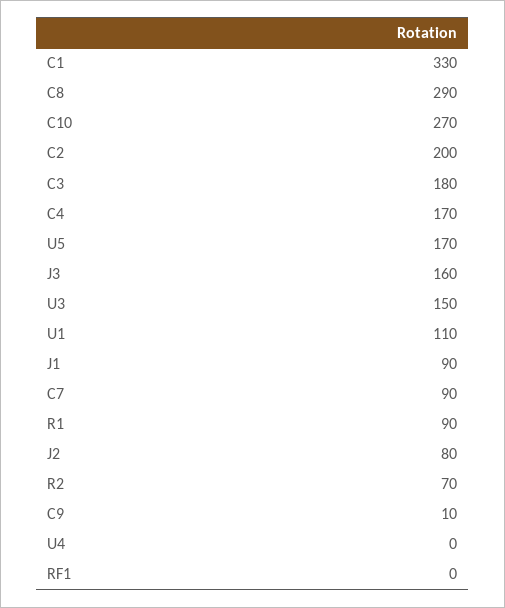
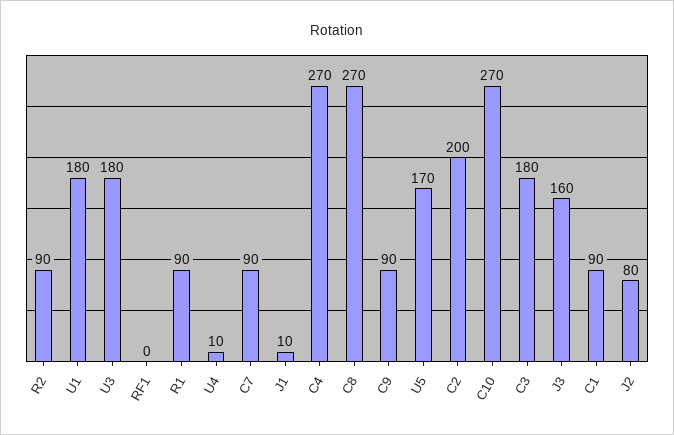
C1: 330 -> 90
C8: 290 -> 270
C4: 170 -> 270
U3: 150 -> 180
U1: 110 -> 180
J1: 90 -> 10
R2: 70 -> 90
C9: 10 -> 90
U4: 0 -> 10

